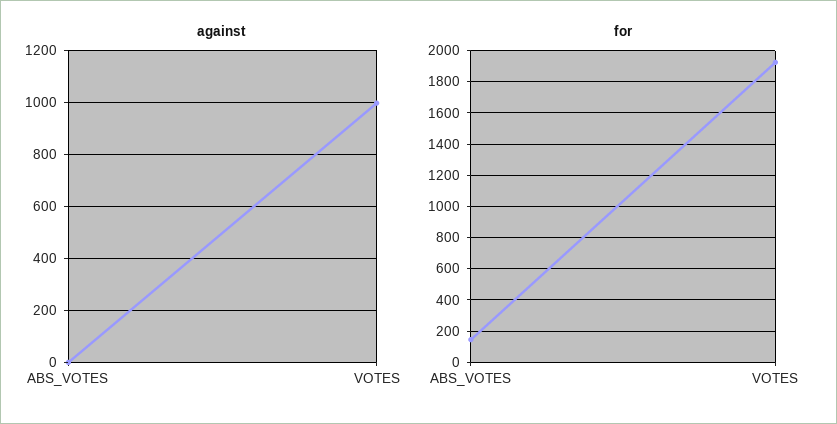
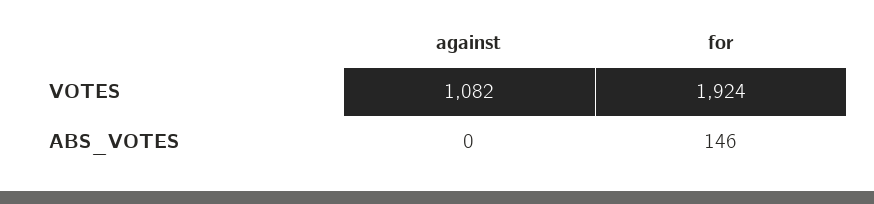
against, VOTES: 1000 -> 1082

